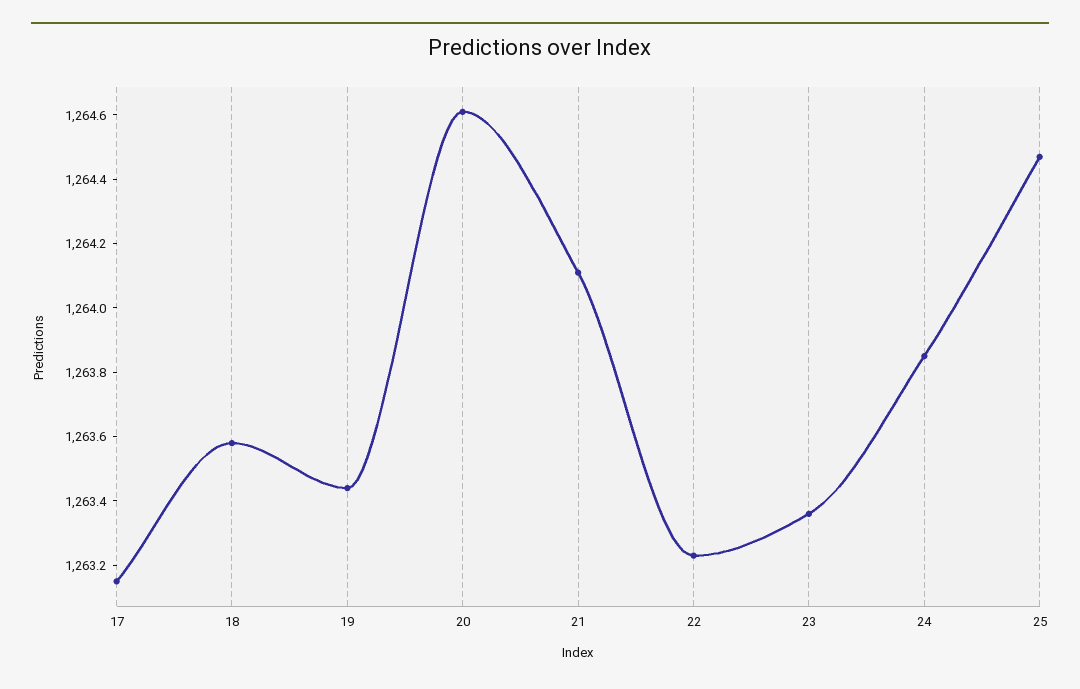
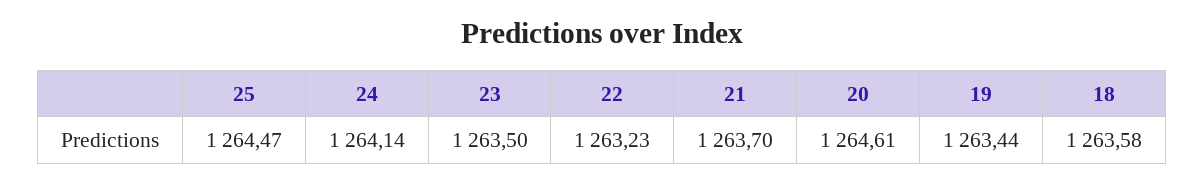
17: 1263.15 -> none
21: 1264.1 -> 1263.7
23: 1263.35 -> 1263.5
24: 1263.85 -> 1264.14

